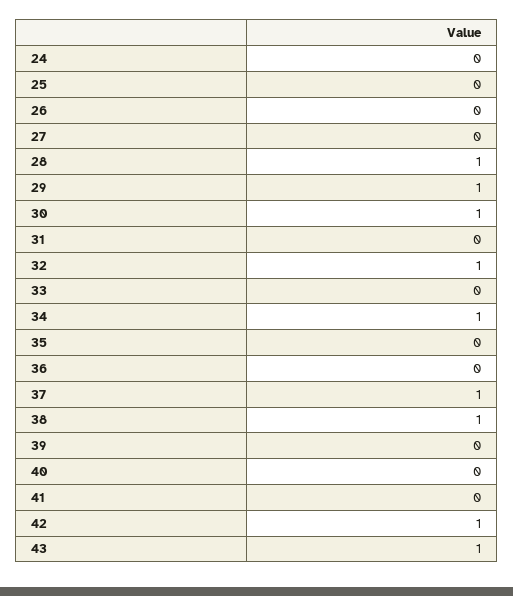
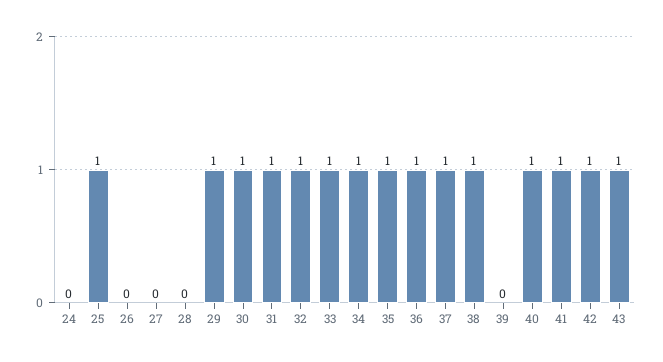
25: 0 -> 1
28: 1 -> 0
31: 0 -> 1
33: 0 -> 1
35: 0 -> 1
36: 0 -> 1
40: 0 -> 1
41: 0 -> 1

